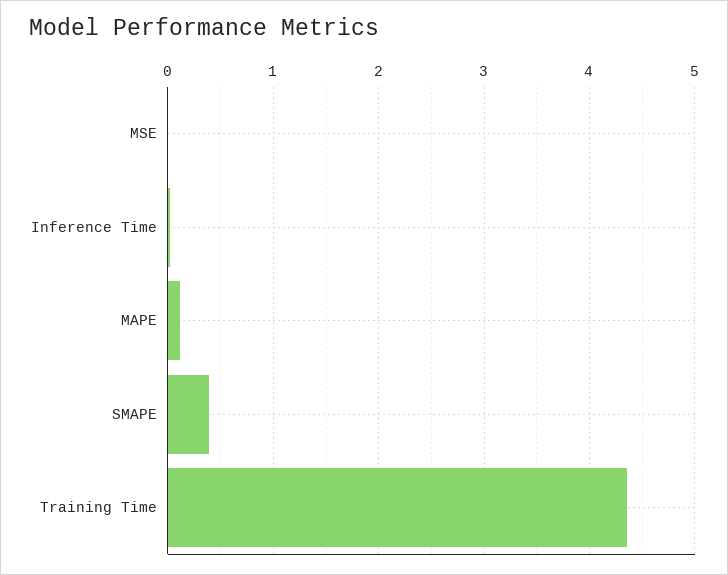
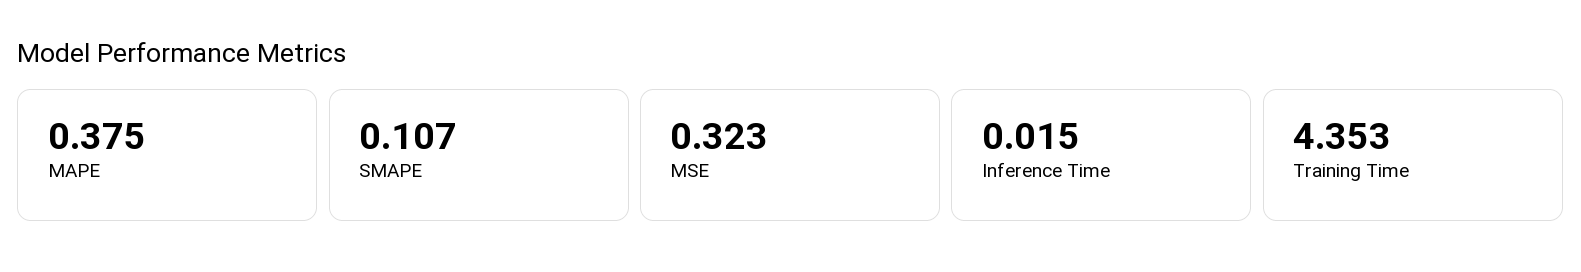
MSE: 0 -> 0.323
MAPE: 0.1 -> 0.375
SMAPE: 0.4 -> 0.107

